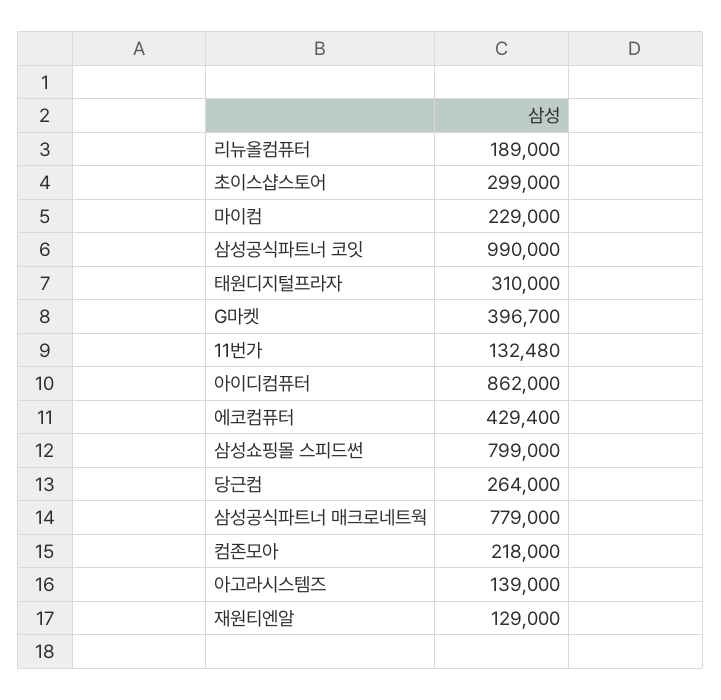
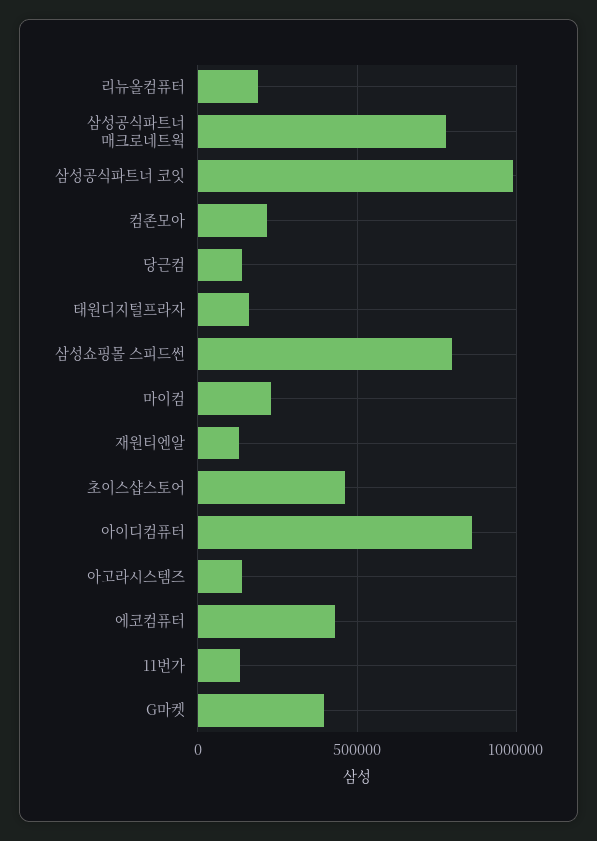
초이스샵스토어: 299000 -> 450000
태원디지털프라자: 310000 -> 150000
당근컴: 264000 -> 150000

